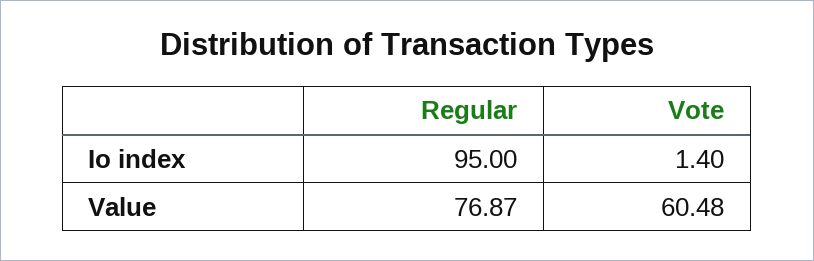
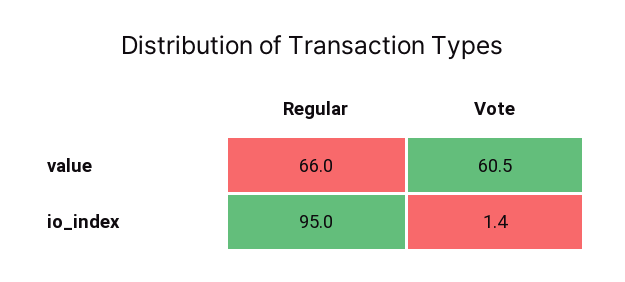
Regular, Value: 76.87 -> 66

